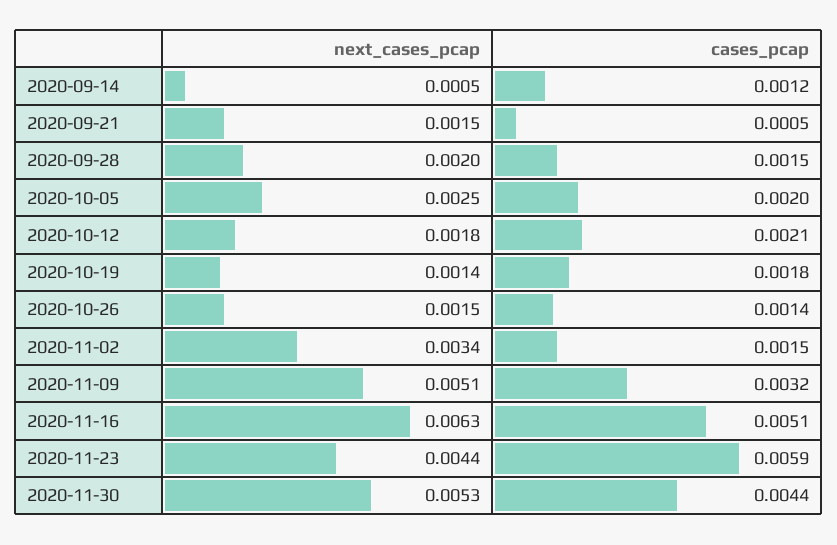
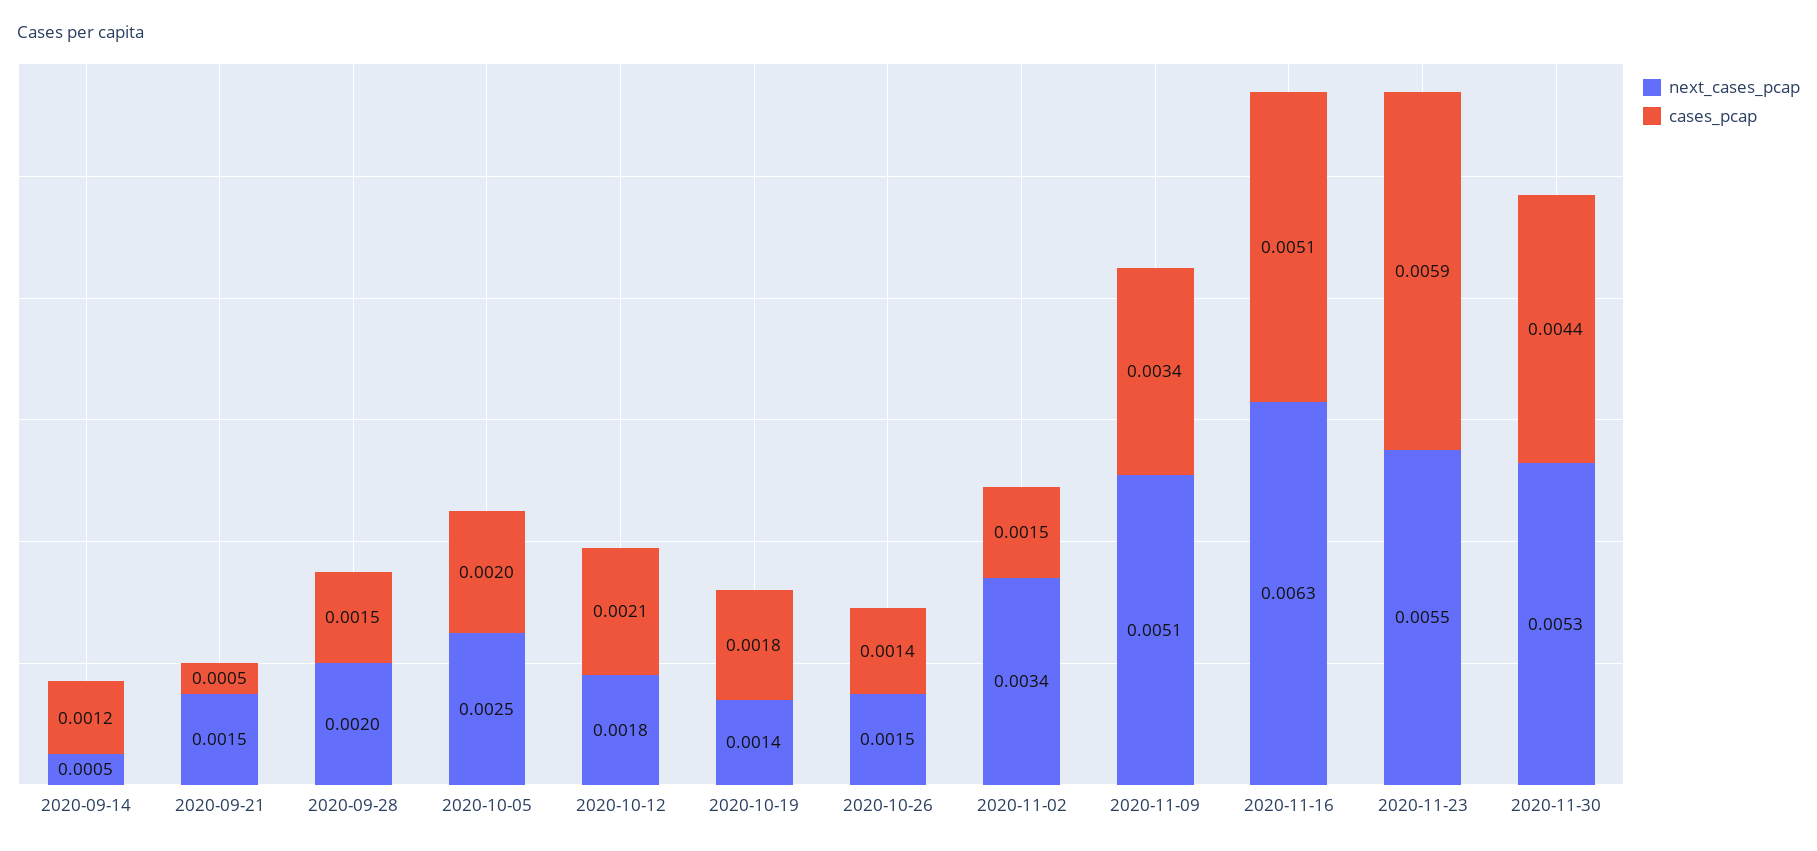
cases_pcap, 2020-11-09: 0.0032 -> 0.0034
next_cases_pcap, 2020-11-23: 0.0044 -> 0.0055

